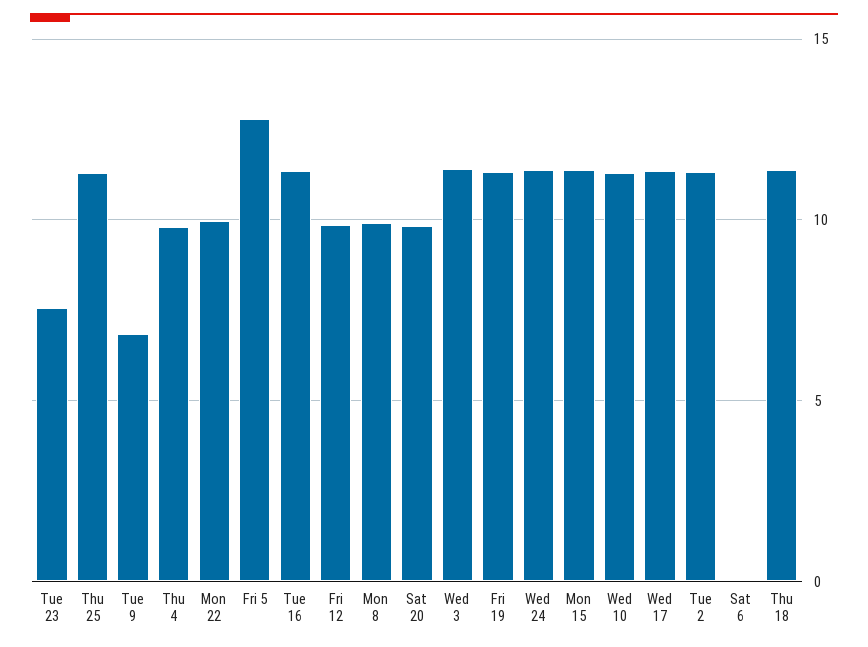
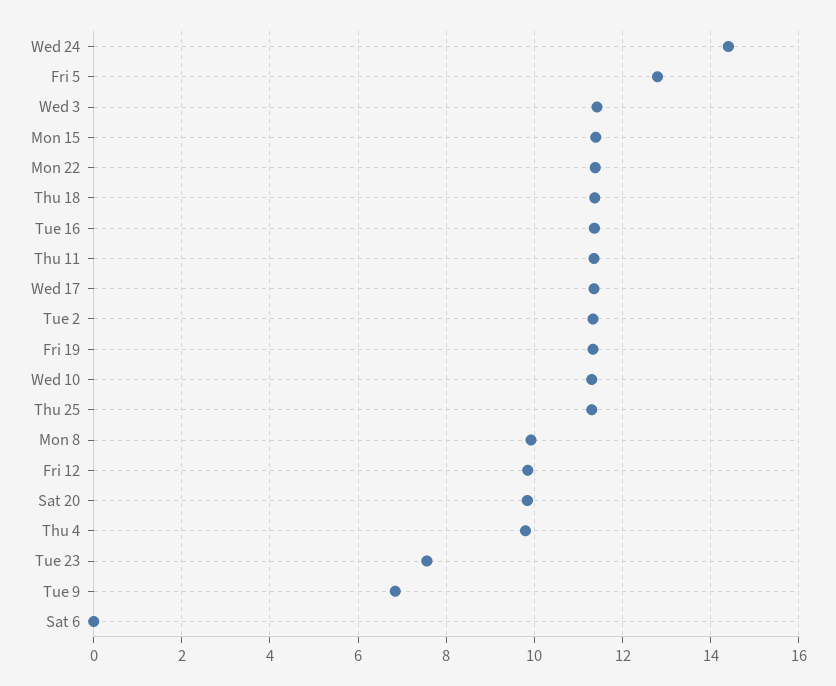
Mon 22: 10 -> 11.4
Wed 24: 11.5 -> 14.4
Thu 11: none -> 11.4

